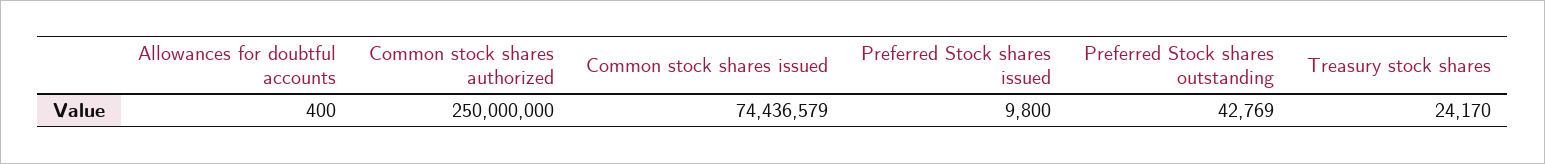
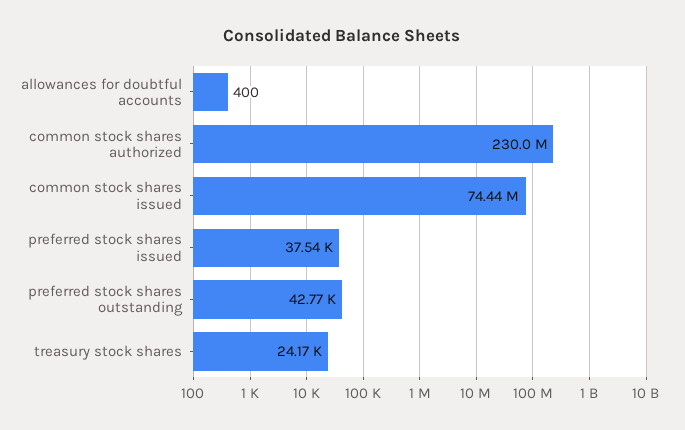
Common stock shares authorized: 250000000 -> 230000000
Preferred Stock shares issued: 9800 -> 37540

